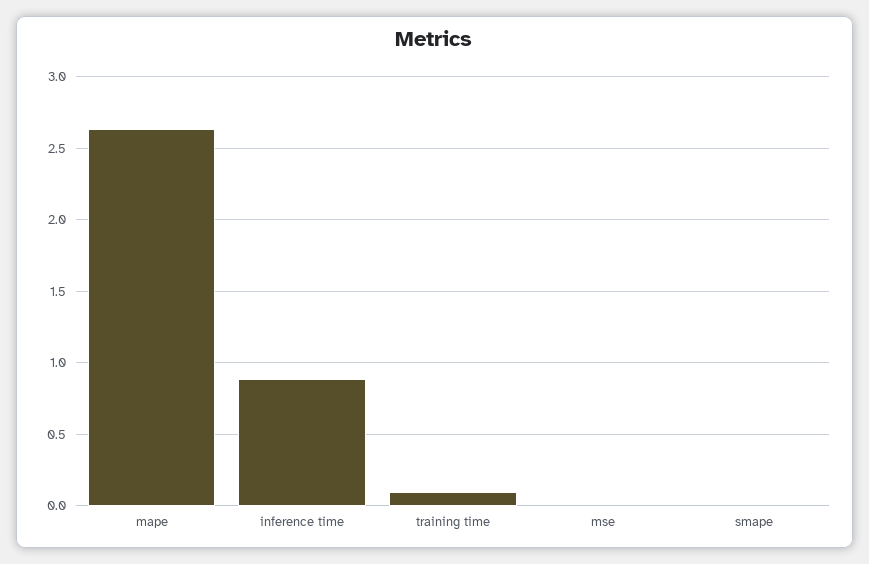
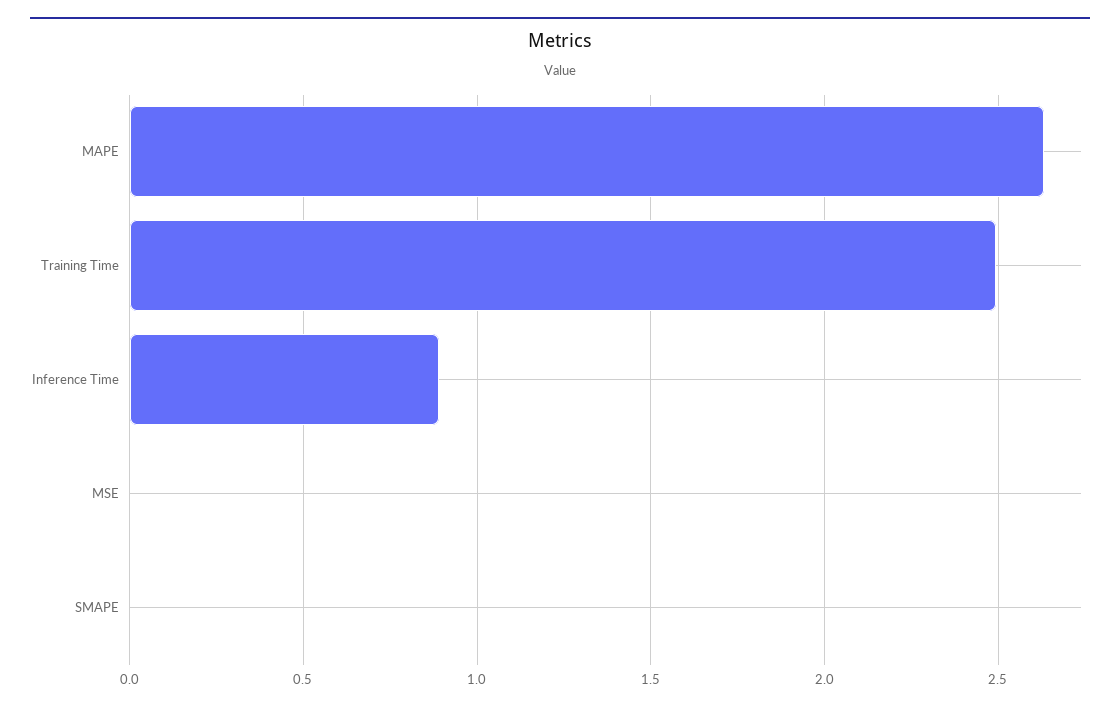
training time: 0.1 -> 2.5

